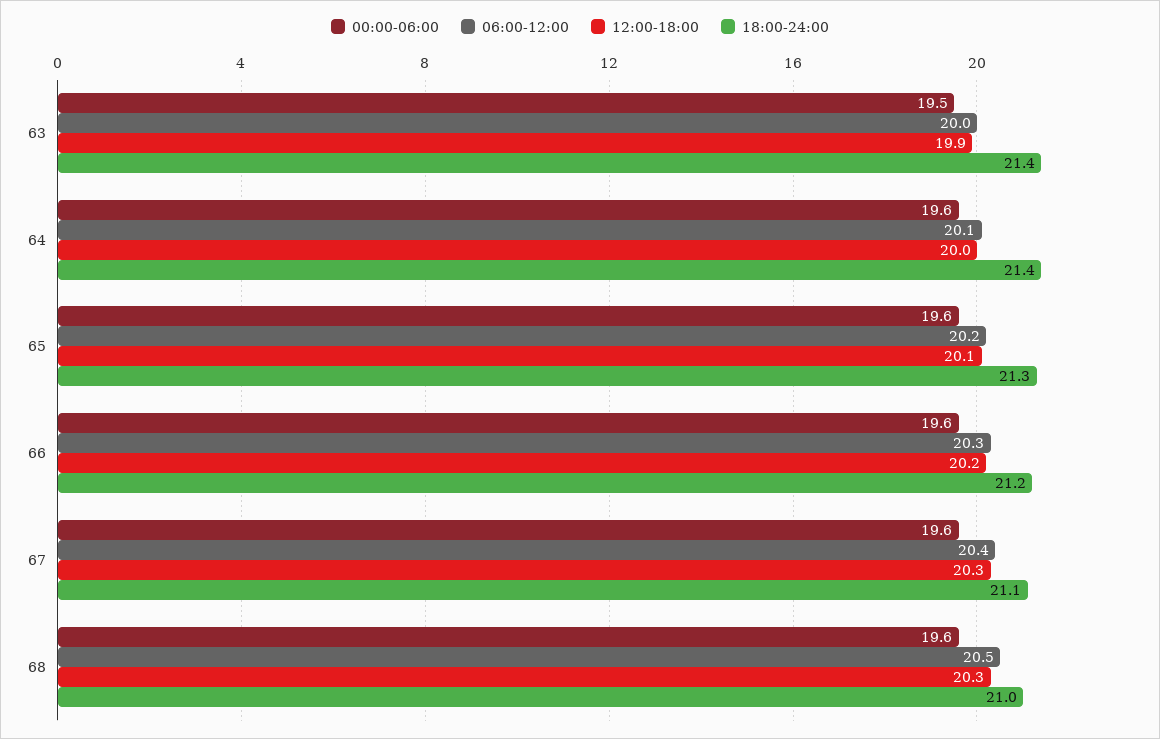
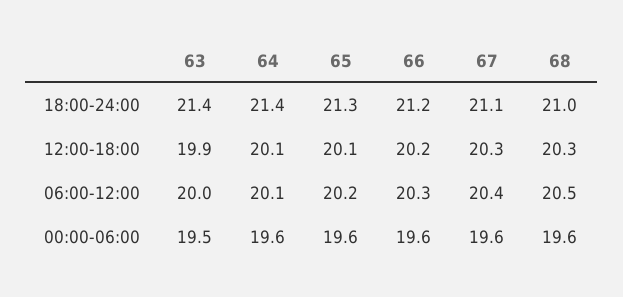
12:00-18:00, 64: 20 -> 20.1

